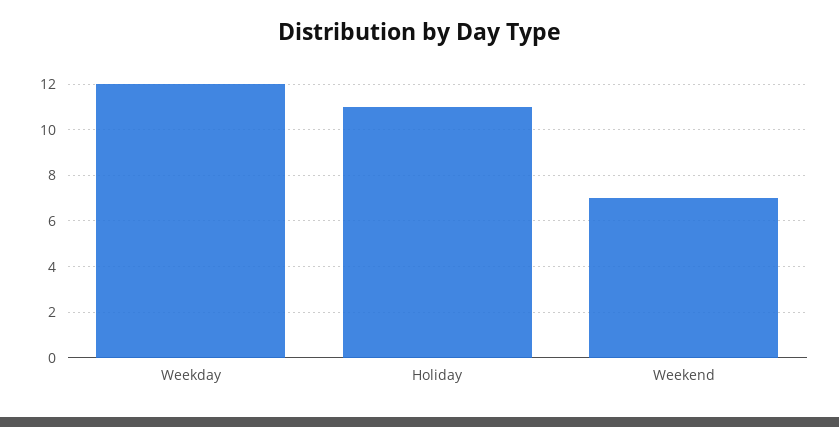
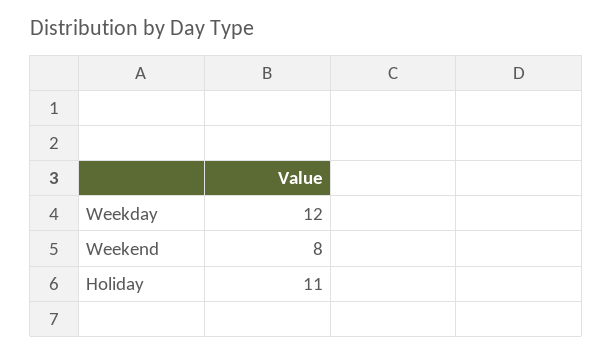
Weekend: 7 -> 8

